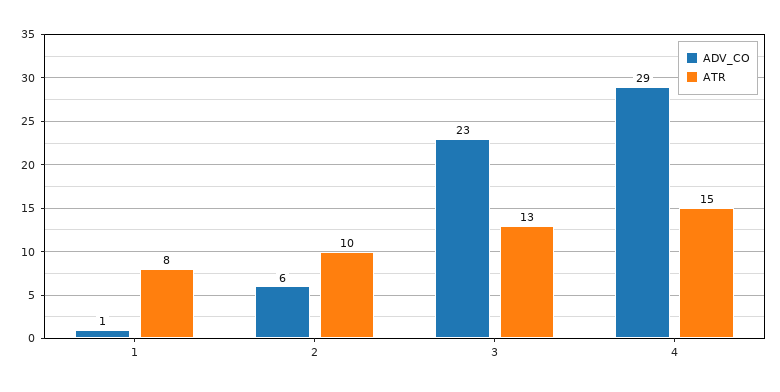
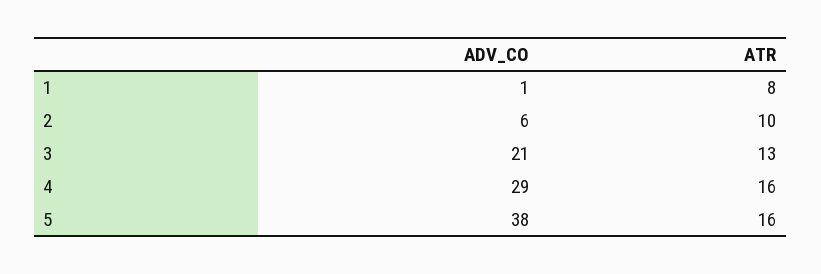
ADV_CO, 3: 23 -> 21
ATR, 4: 15 -> 16
ADV_CO, 5: none -> 38
ATR, 5: none -> 16

